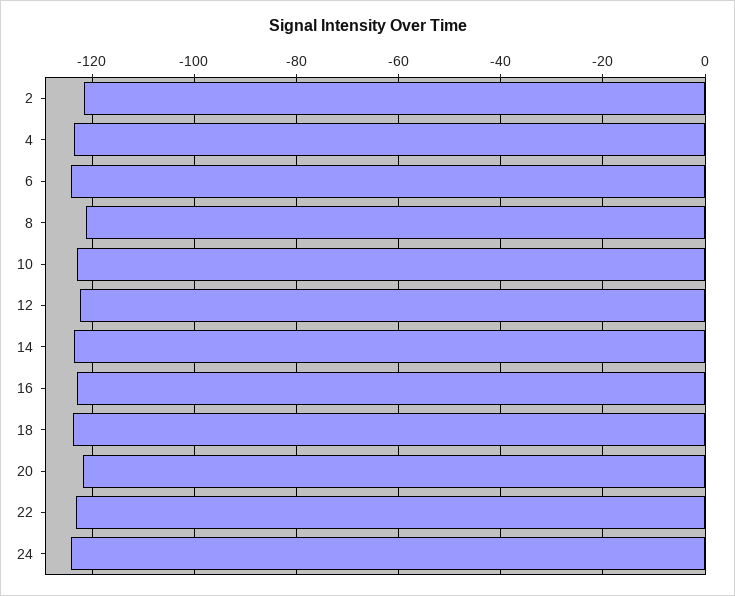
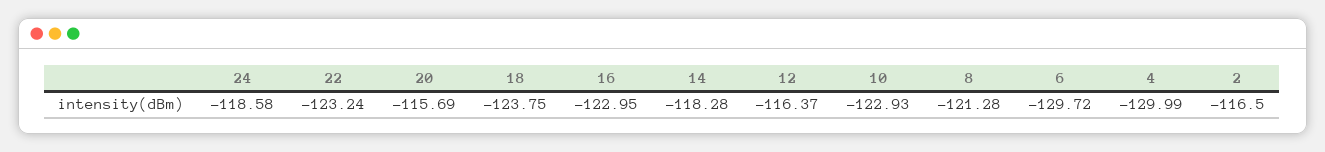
2: -122 -> -116.5
4: -124 -> -129.99
6: -124 -> -129.72
12: -122 -> -116.37
14: -124 -> -118.28
20: -122 -> -115.69
24: -124 -> -118.58

